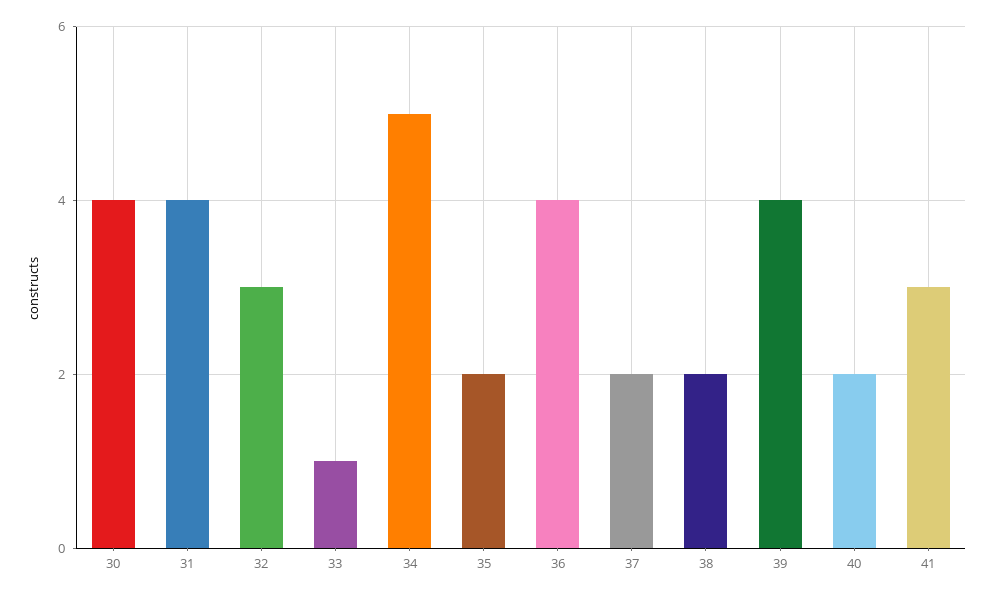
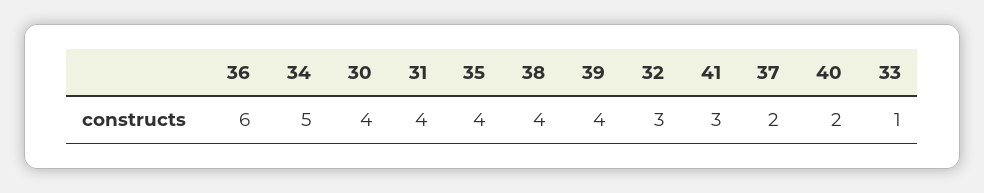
35: 2 -> 4
36: 4 -> 6
38: 2 -> 4

